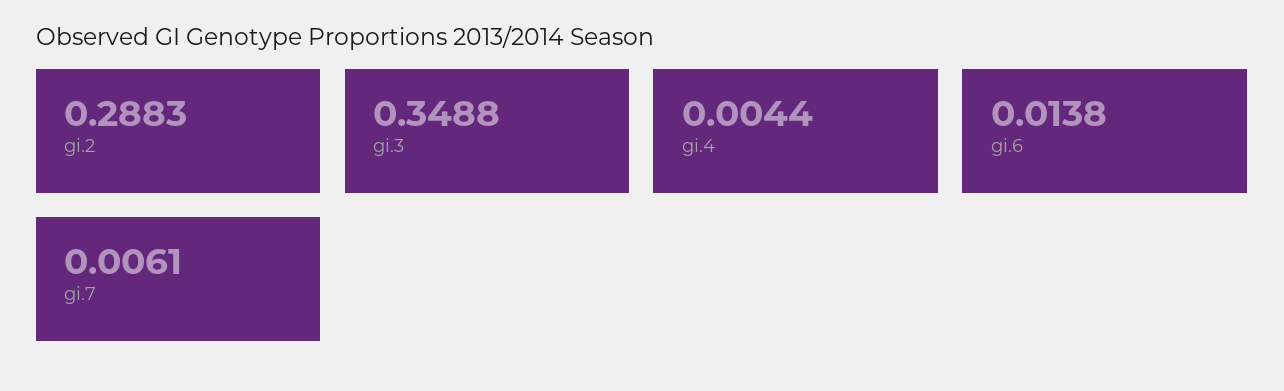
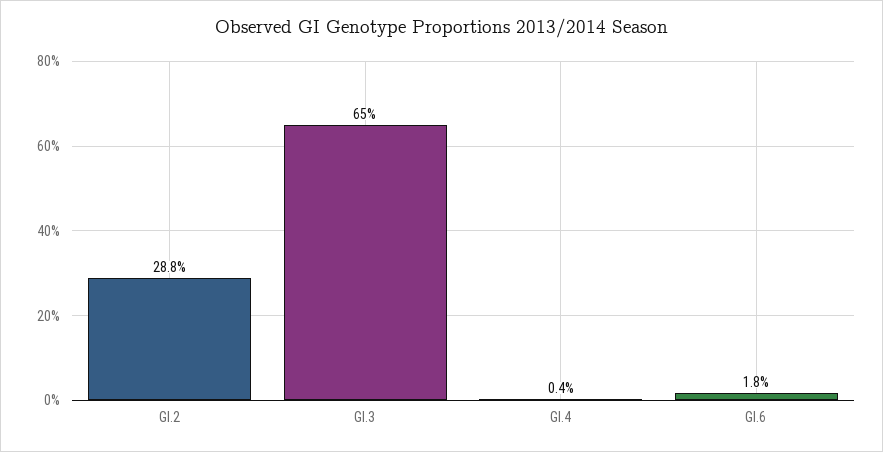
gi.3: 0.3488 -> 0.65
gi.6: 0.0138 -> 0.018
gi.7: 0.0061 -> none

